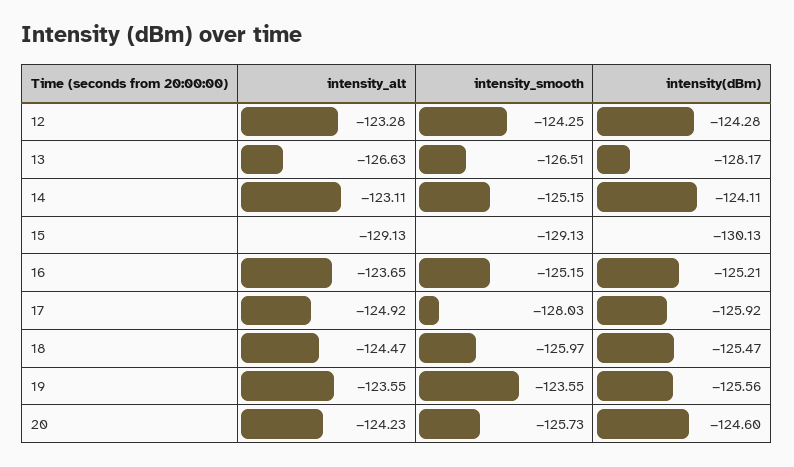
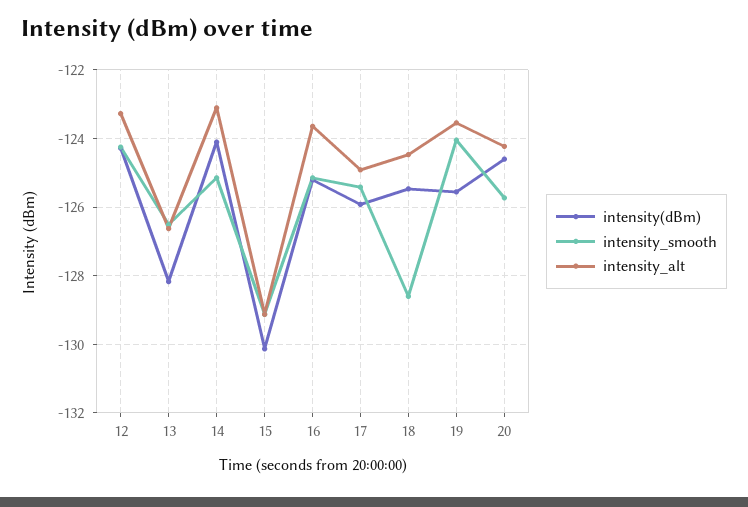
intensity_smooth, 17: -128.03 -> -125.4
intensity_smooth, 18: -125.97 -> -128.6
intensity_smooth, 19: -123.55 -> -124

